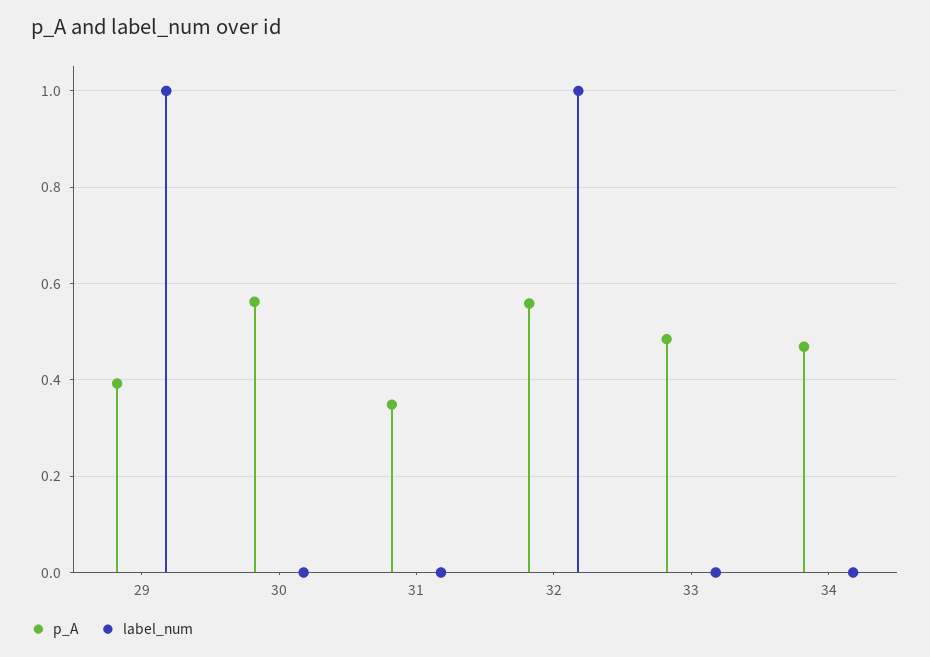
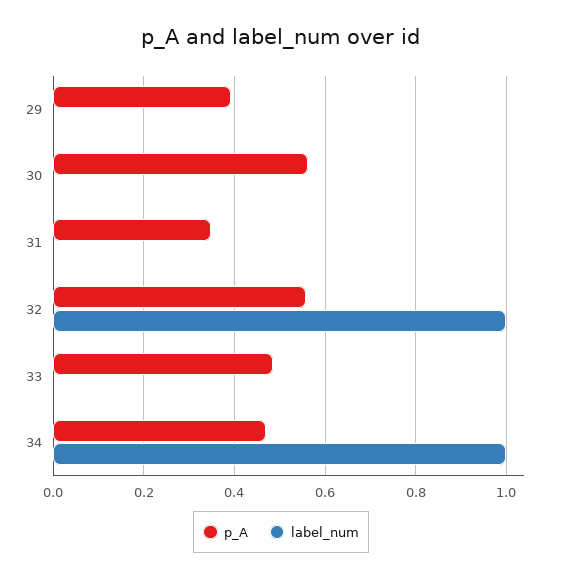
label_num, 29: 1 -> 0
label_num, 34: 0 -> 1

